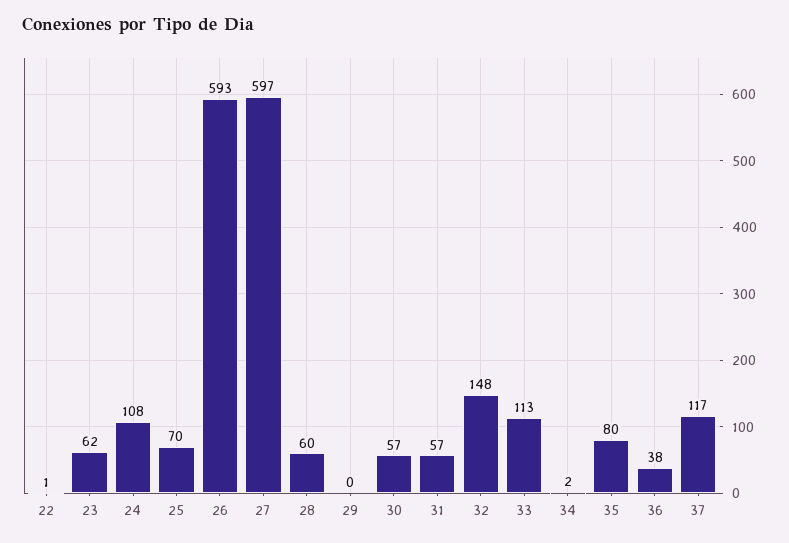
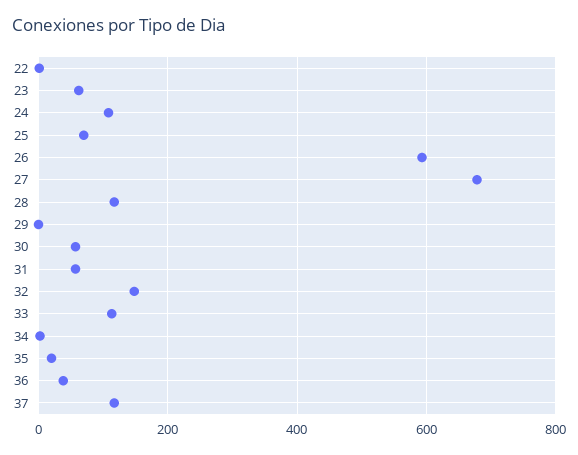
27: 597 -> 680
28: 60 -> 120
35: 80 -> 20

